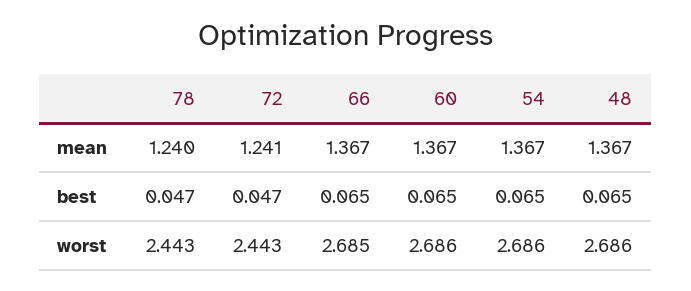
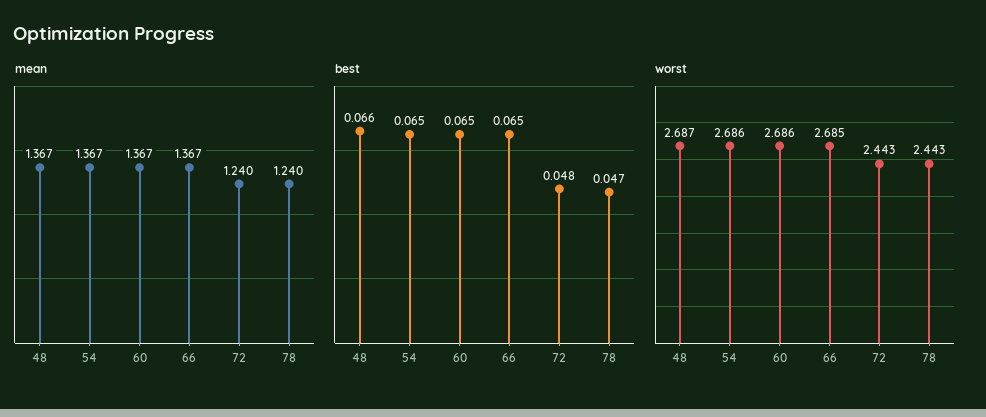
mean, 72: 1.241 -> 1.24
best, 72: 0.047 -> 0.048
best, 48: 0.065 -> 0.066
worst, 48: 2.686 -> 2.687

